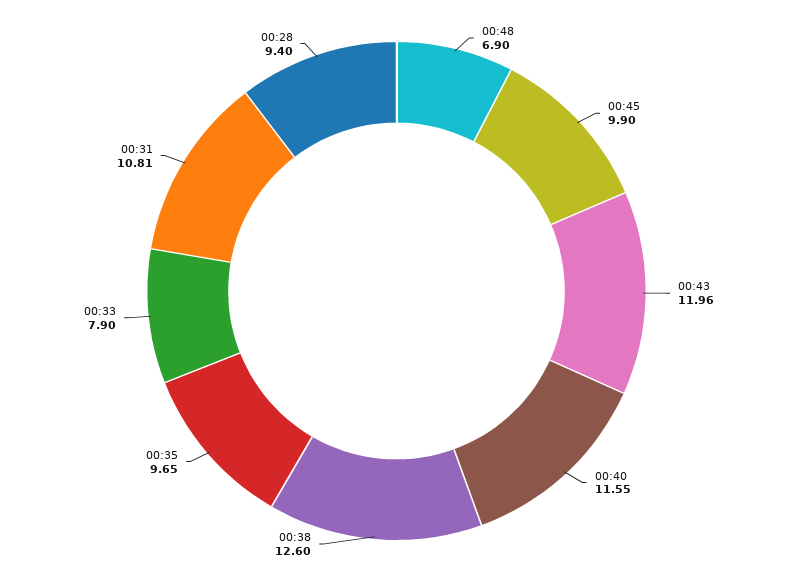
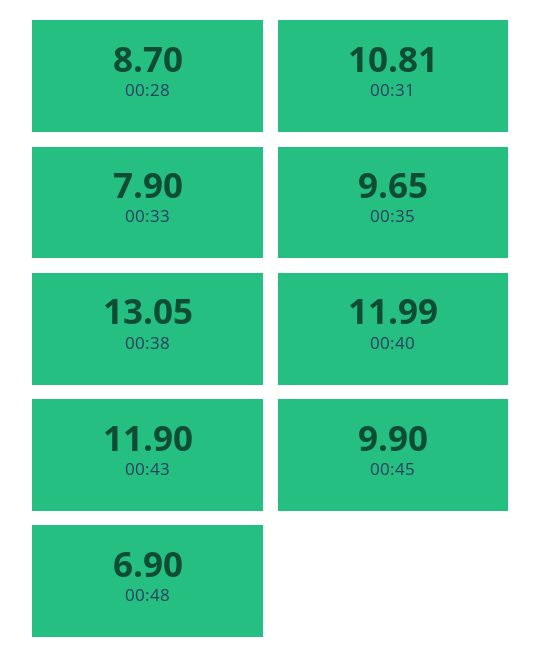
00:43: 11.96 -> 11.9
00:40: 11.55 -> 11.99
00:38: 12.6 -> 13.05
00:28: 9.4 -> 8.7

